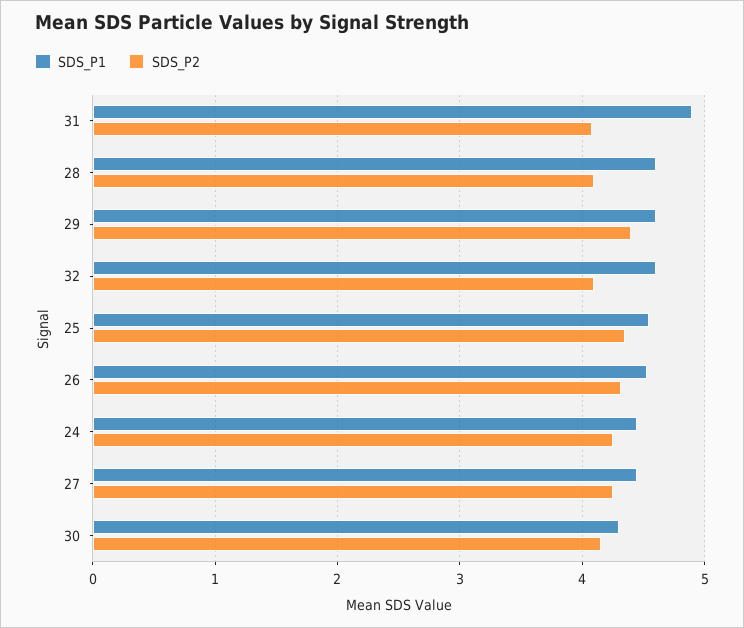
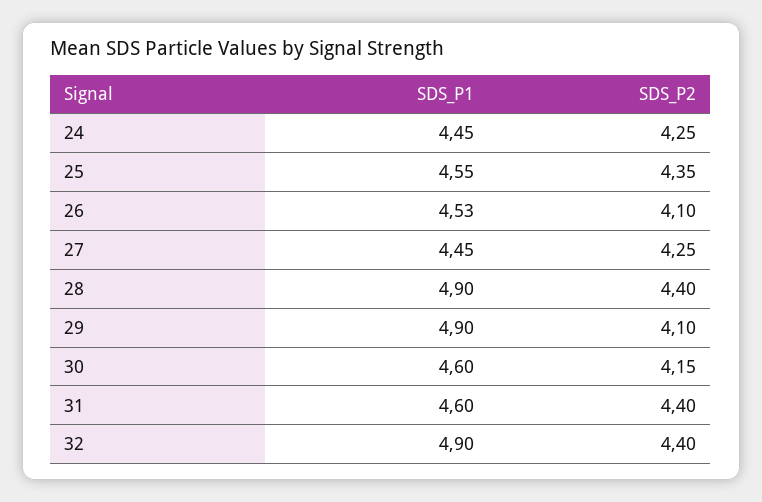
SDS_P1, 31: 4.9 -> 4.6
SDS_P2, 31: 4.1 -> 4.4
SDS_P1, 28: 4.6 -> 4.9
SDS_P2, 28: 4.1 -> 4.4
SDS_P1, 29: 4.6 -> 4.9
SDS_P2, 29: 4.4 -> 4.1
SDS_P1, 32: 4.6 -> 4.9
SDS_P2, 32: 4.1 -> 4.4
SDS_P2, 26: 4.3 -> 4.1
SDS_P1, 30: 4.3 -> 4.6

